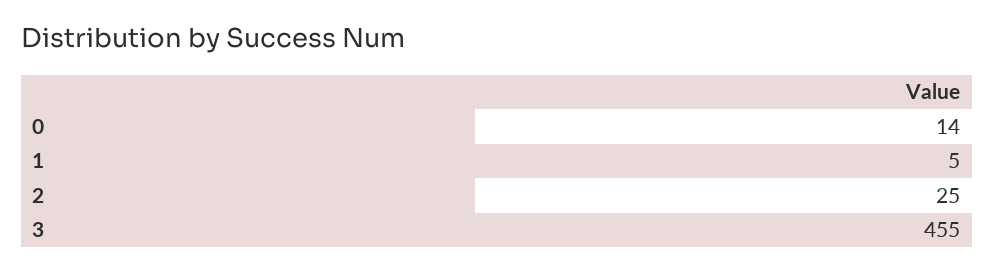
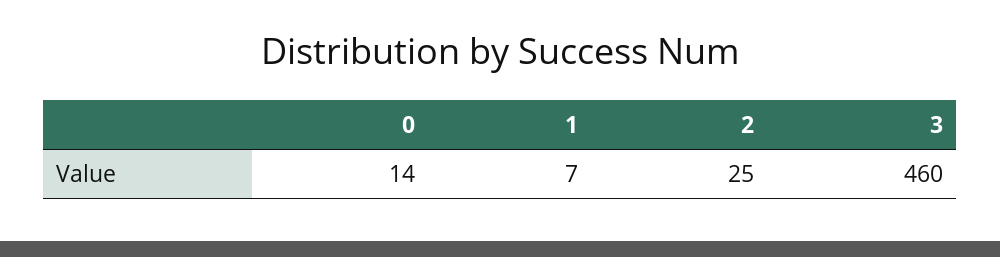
1: 5 -> 7
3: 455 -> 460

